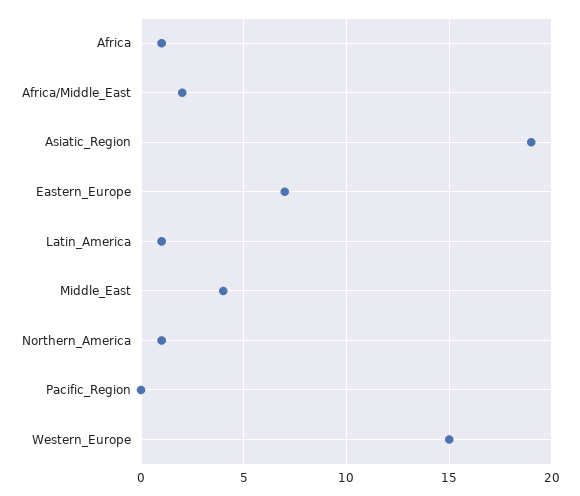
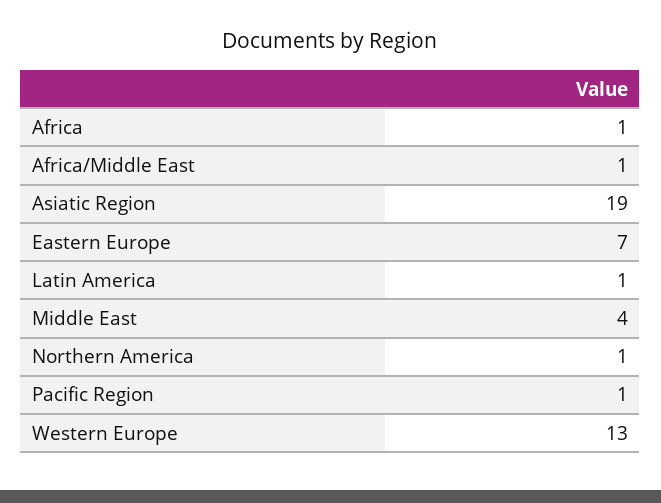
Africa/Middle_East: 2 -> 1
Pacific_Region: 0 -> 1
Western_Europe: 15 -> 13

